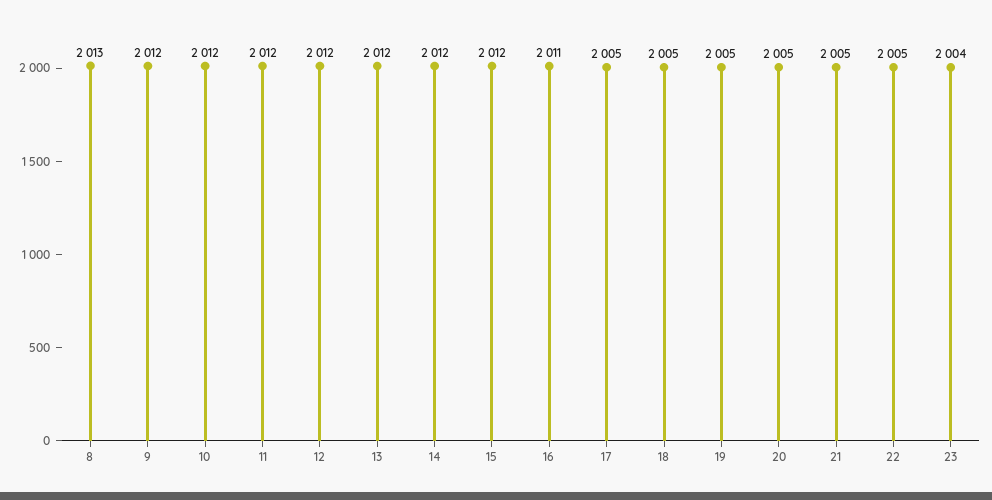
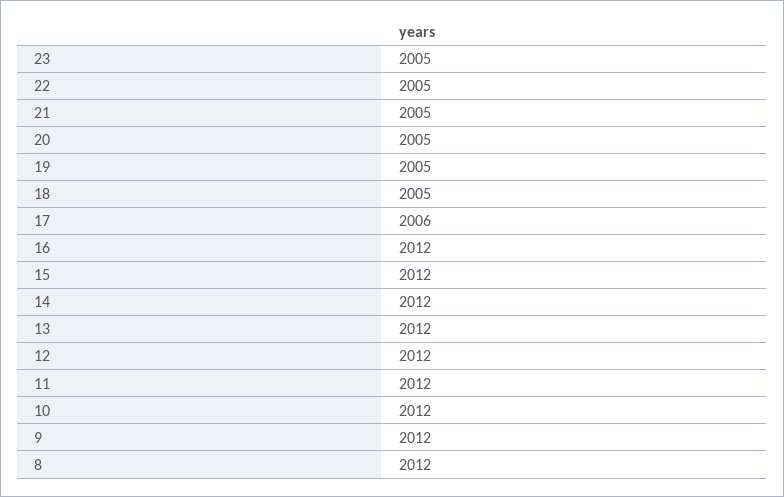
8: 2013 -> 2012
16: 2011 -> 2012
17: 2005 -> 2006
23: 2004 -> 2005

